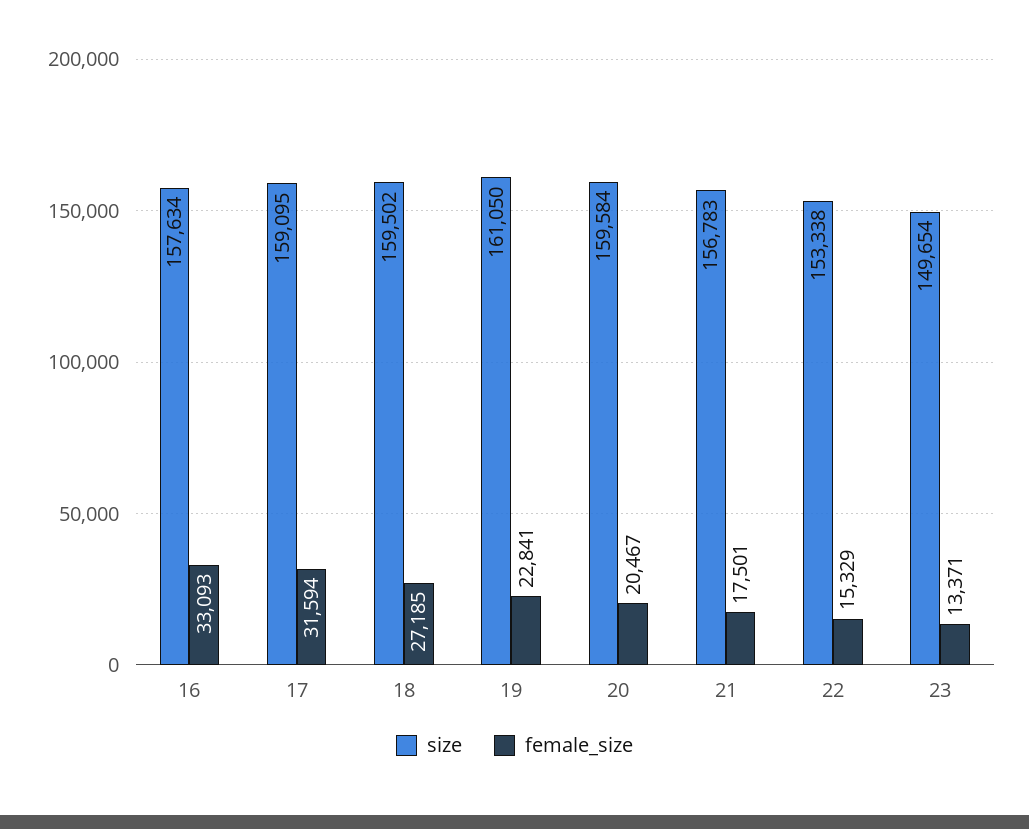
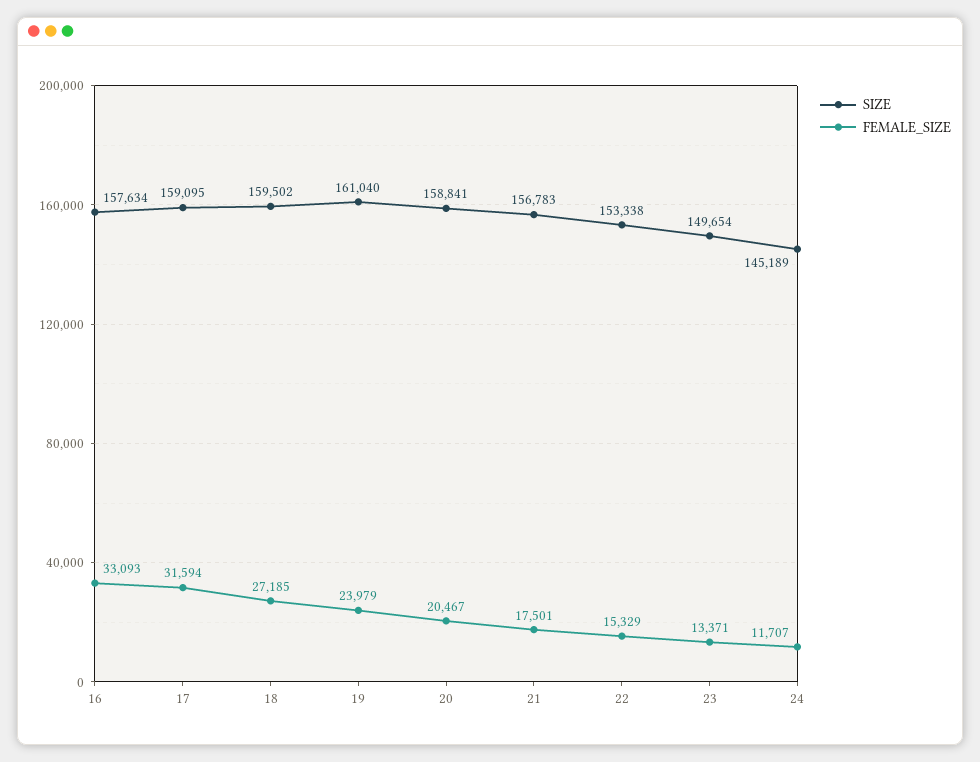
size, 19: 161050 -> 161040
female_size, 19: 22841 -> 23979
size, 20: 159584 -> 158841
size, 24: none -> 145189
female_size, 24: none -> 11707

